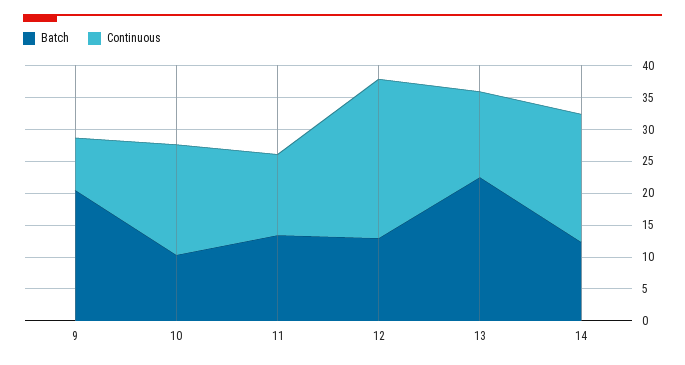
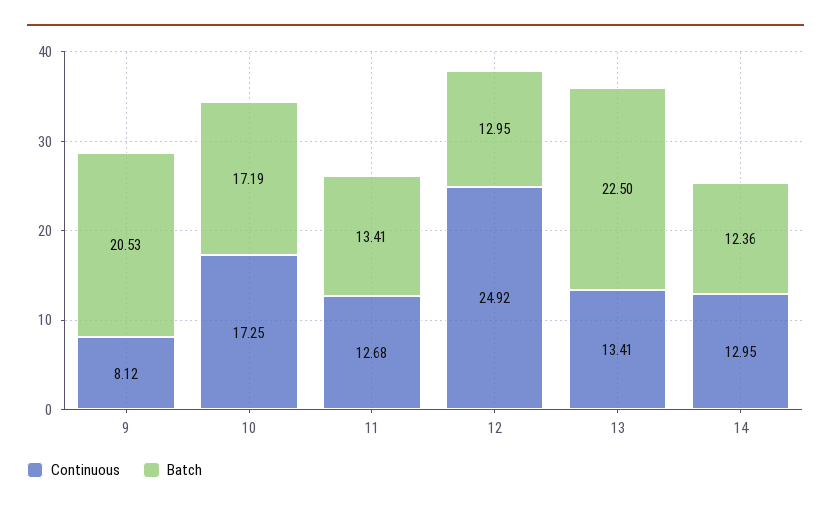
Batch, 10: 10 -> 17.19
Continuous, 14: 20 -> 12.95

